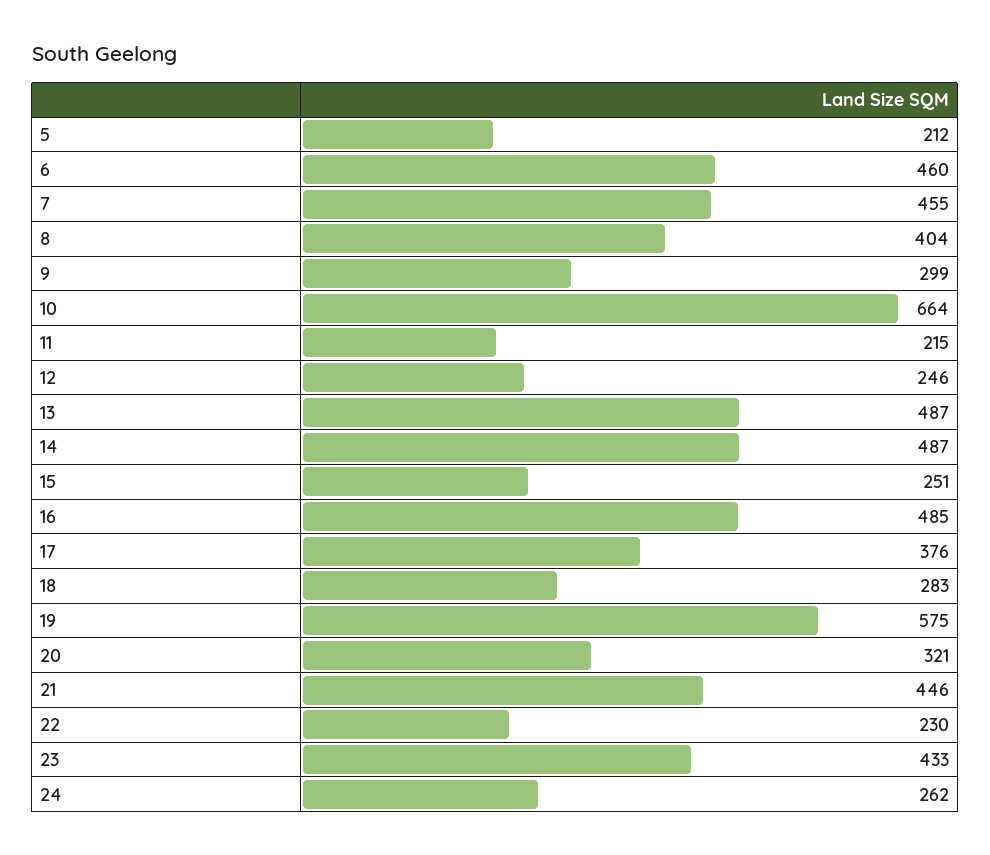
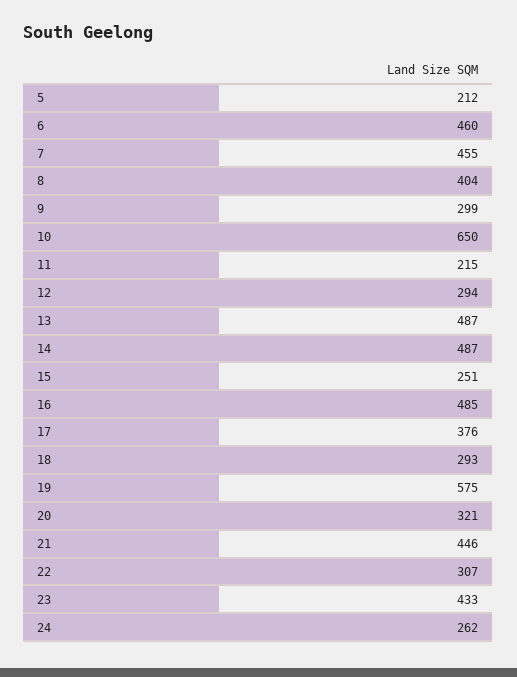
10: 664 -> 650
12: 246 -> 294
18: 283 -> 293
22: 230 -> 307

